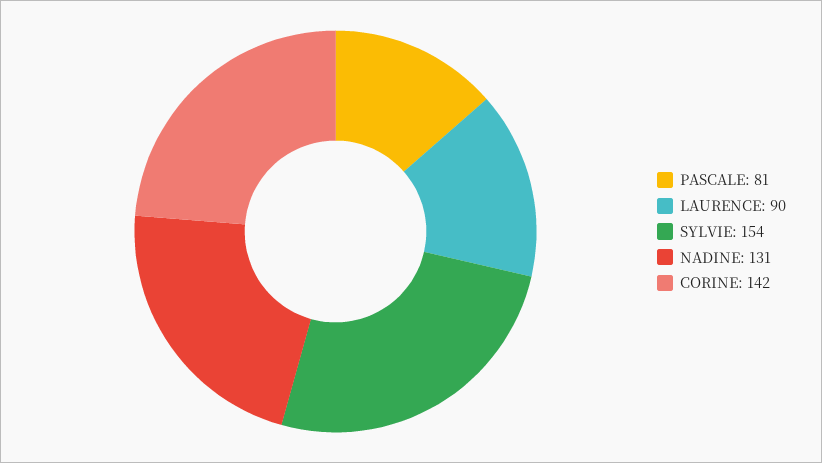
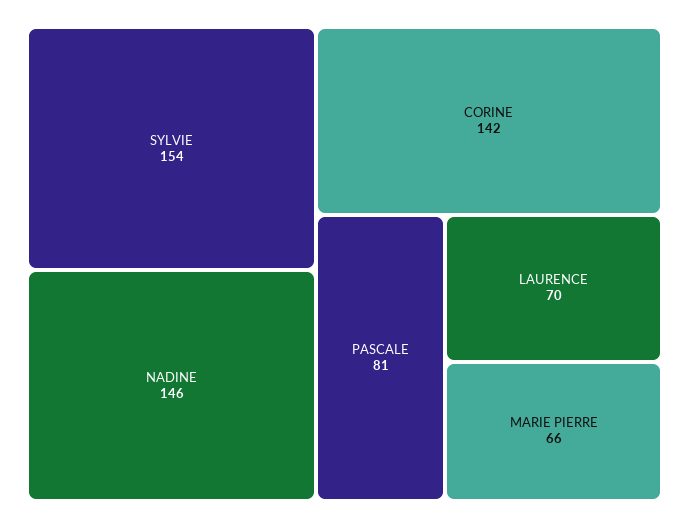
LAURENCE: 90 -> 70
NADINE: 131 -> 146
MARIE PIERRE: none -> 66

